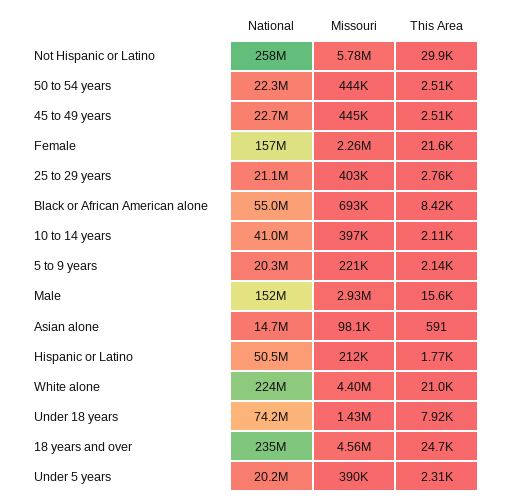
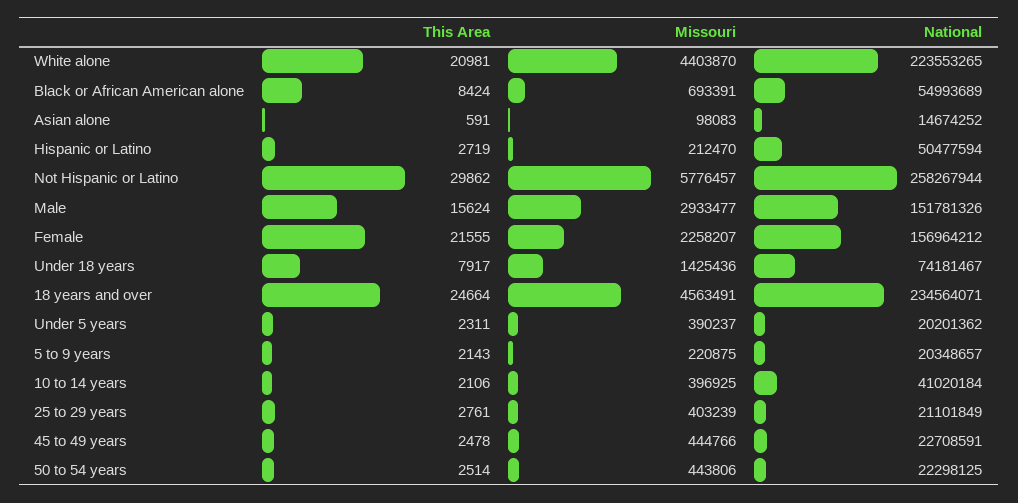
This Area, 45 to 49 years: 2510 -> 2478
This Area, Hispanic or Latino: 1770 -> 2719

